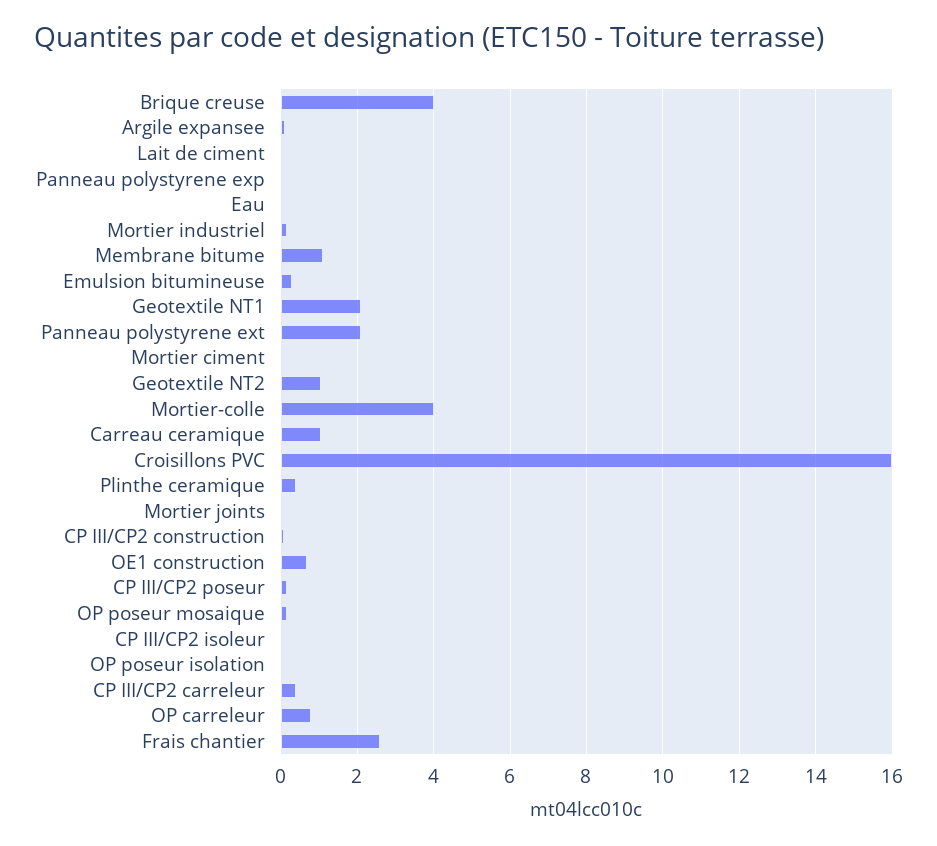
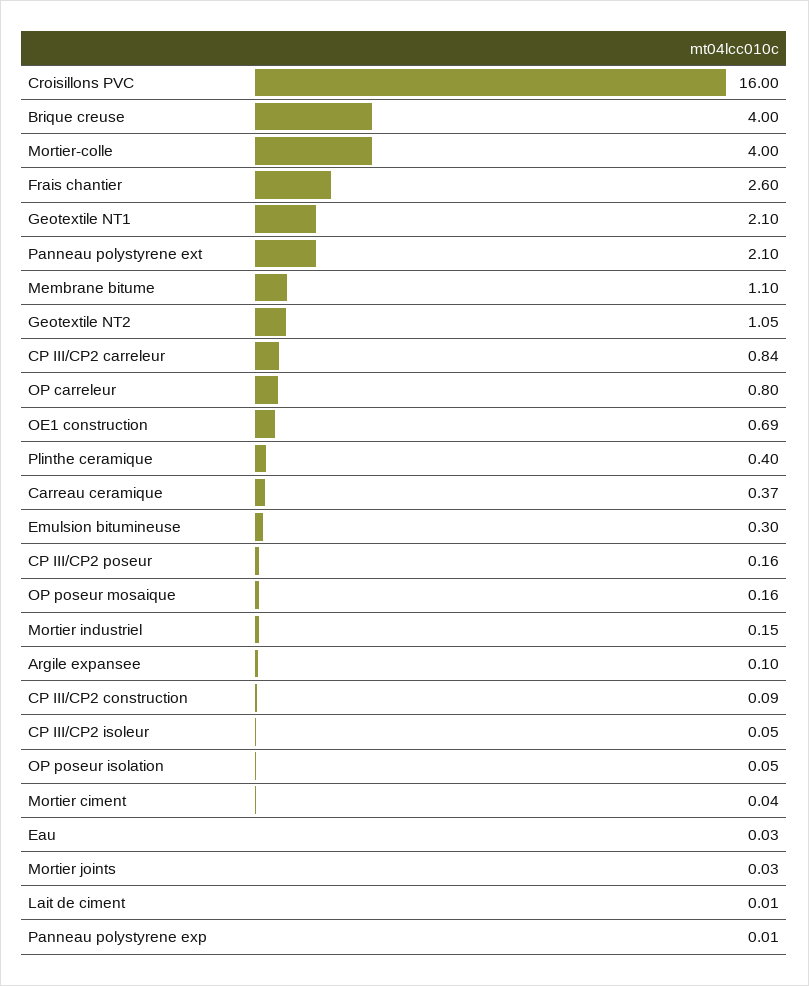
Carreau ceramique: 1 -> 0.37
CP III/CP2 carreleur: 0.4 -> 0.84

